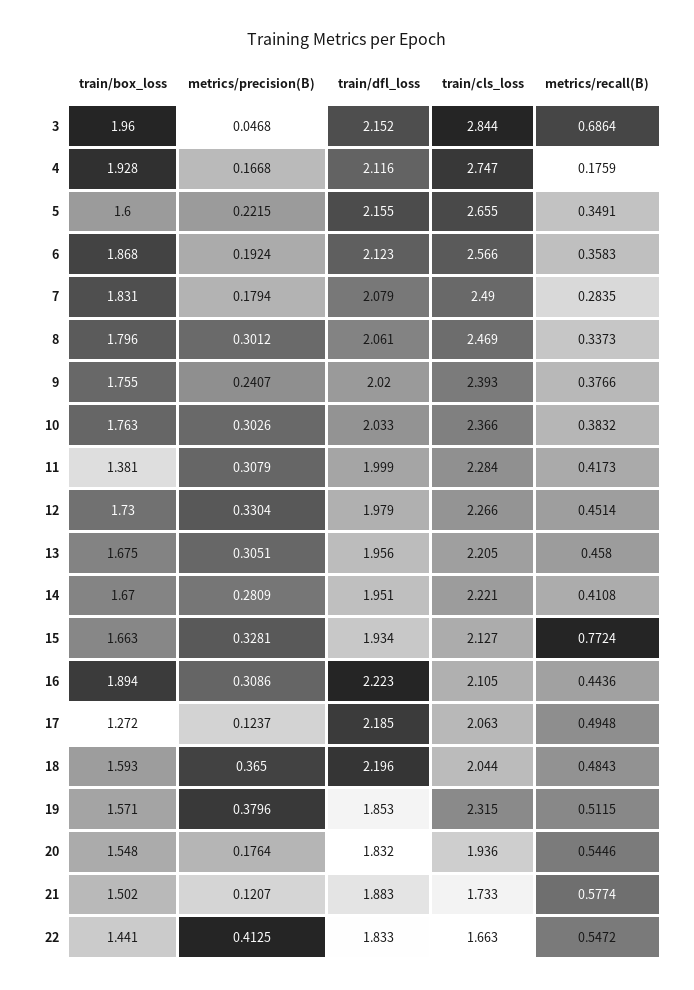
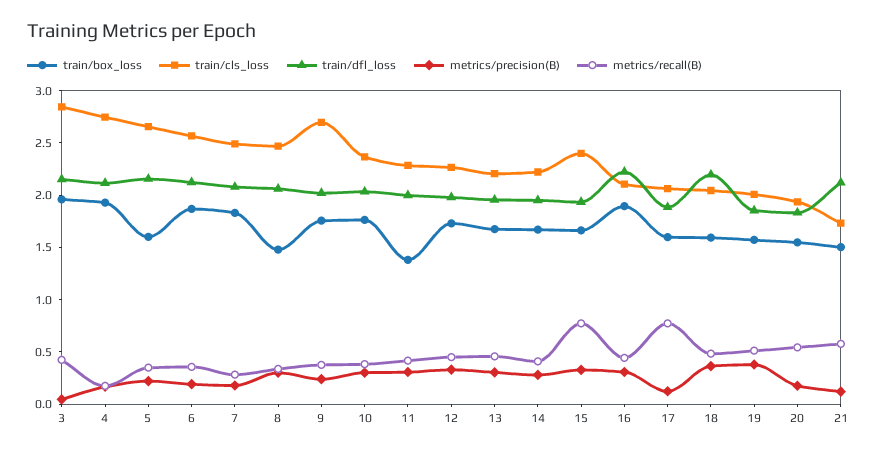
metrics/recall(B), 3: 0.6864 -> 0.4
train/box_loss, 8: 1.796 -> 1.5
train/cls_loss, 9: 2.393 -> 2.7
train/cls_loss, 15: 2.127 -> 2.4
train/box_loss, 17: 1.272 -> 1.6
train/dfl_loss, 17: 2.185 -> 1.9
metrics/recall(B), 17: 0.4948 -> 0.8
train/cls_loss, 19: 2.315 -> 2
train/dfl_loss, 21: 1.883 -> 2.1
train/box_loss, 22: 1.441 -> none
metrics/precision(B), 22: 0.4125 -> none
train/dfl_loss, 22: 1.833 -> none
train/cls_loss, 22: 1.663 -> none
metrics/recall(B), 22: 0.5472 -> none

